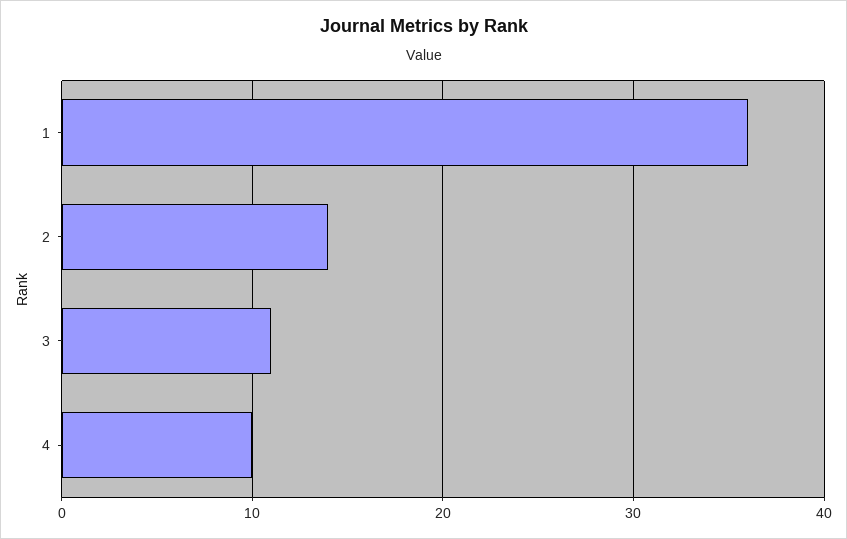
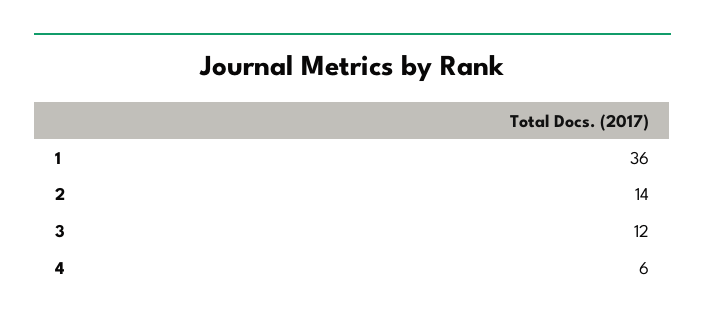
3: 11 -> 12
4: 10 -> 6

